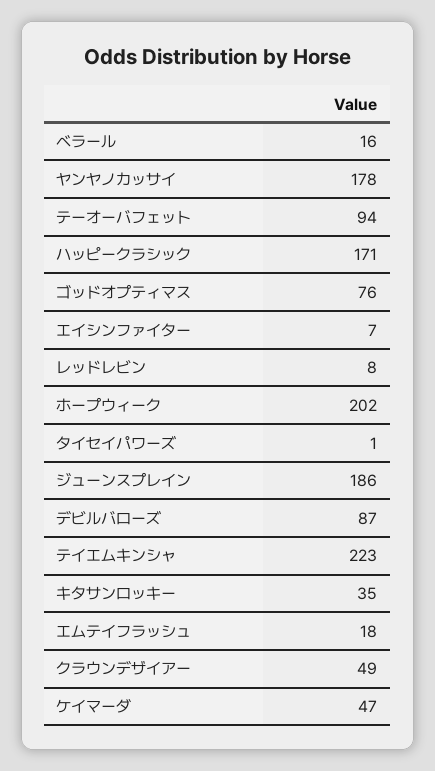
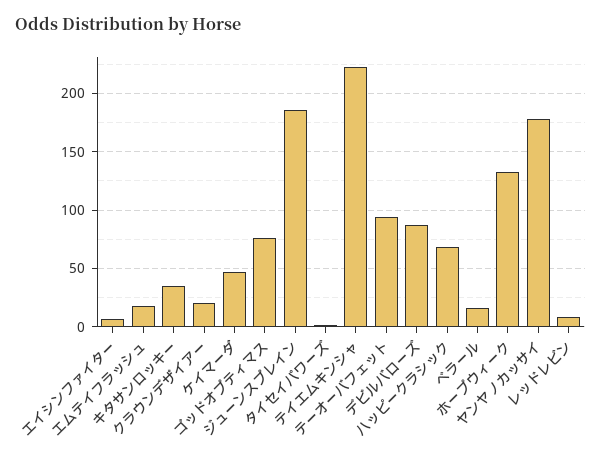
ハッピークラシック: 171 -> 70
ホープウィーク: 202 -> 130
クラウンデザイアー: 49 -> 20

